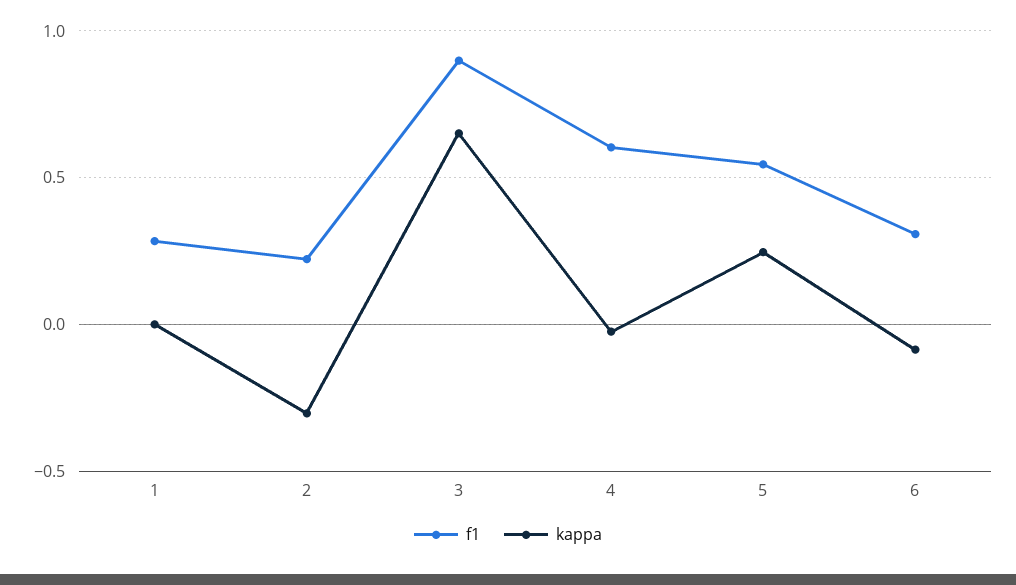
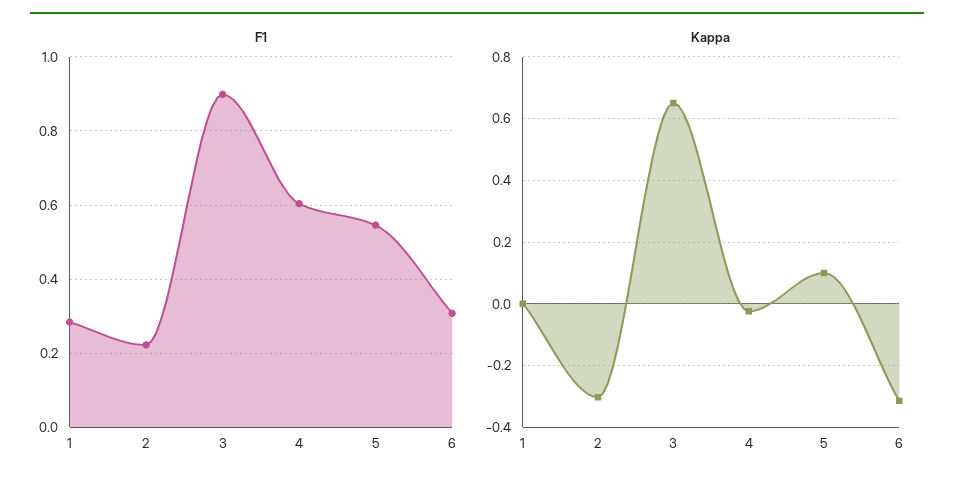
kappa, 5: 0.25 -> 0.1
kappa, 6: -0.1 -> -0.32

